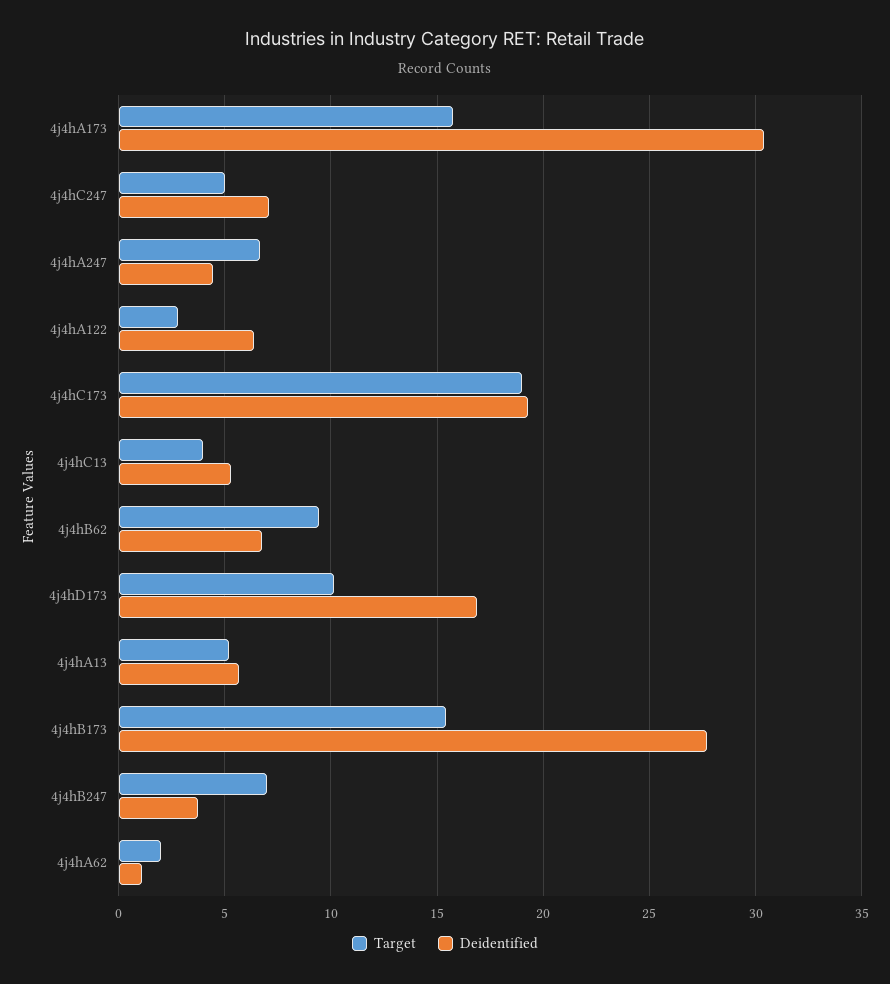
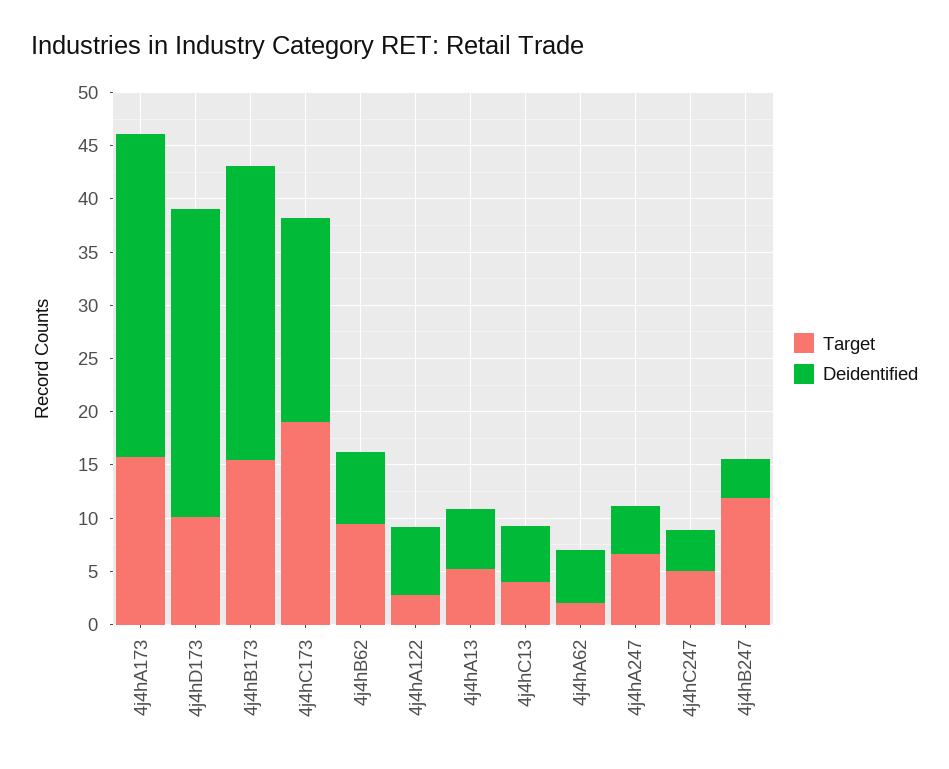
Deidentified, 4j4hC247: 7 -> 4
Deidentified, 4j4hD173: 17 -> 29
Target, 4j4hB247: 7 -> 12
Deidentified, 4j4hA62: 1 -> 5

